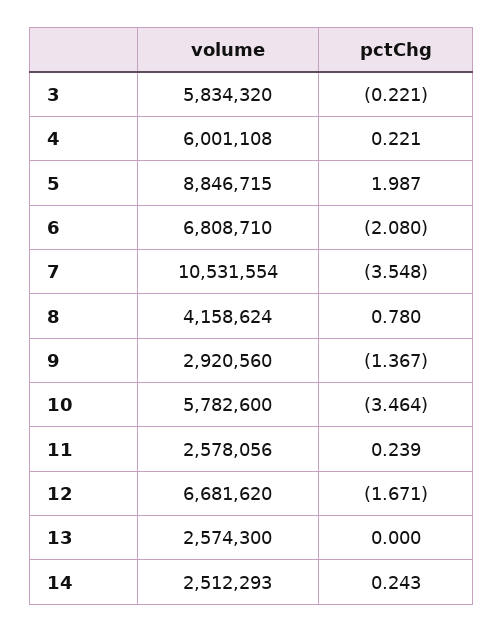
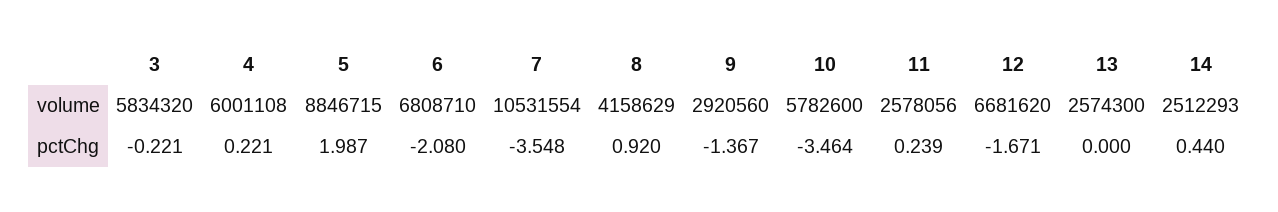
volume, 8: 4158624 -> 4158629
pctChg, 8: 0.78 -> 0.92
pctChg, 14: 0.243 -> 0.44

